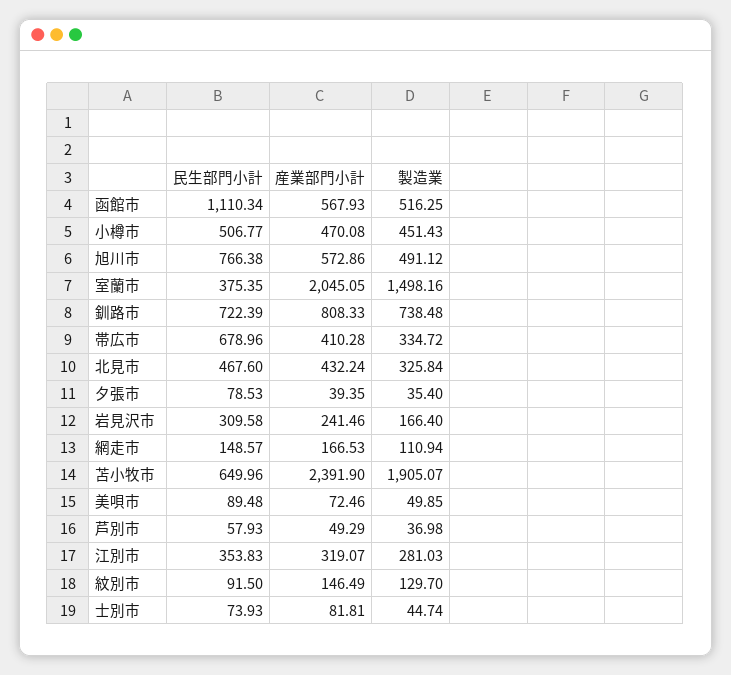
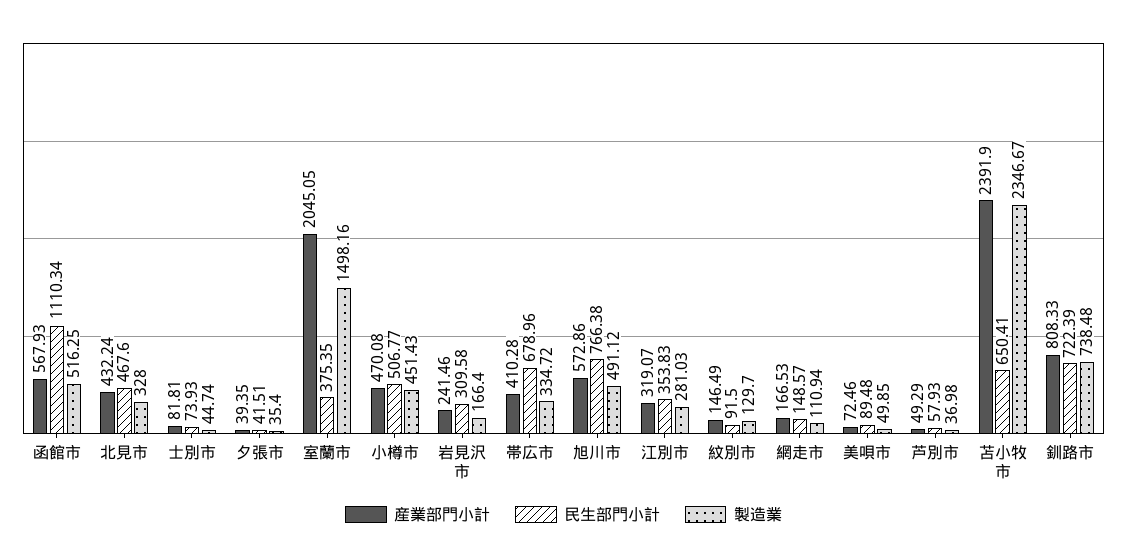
製造業, 北見市: 325.84 -> 328
民生部門小計, 夕張市: 78.53 -> 41.51
民生部門小計, 苫小牧市: 649.96 -> 650.41
製造業, 苫小牧市: 1905.07 -> 2346.67

